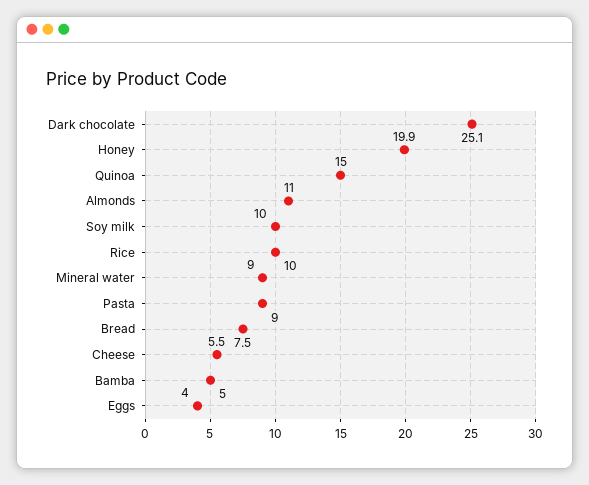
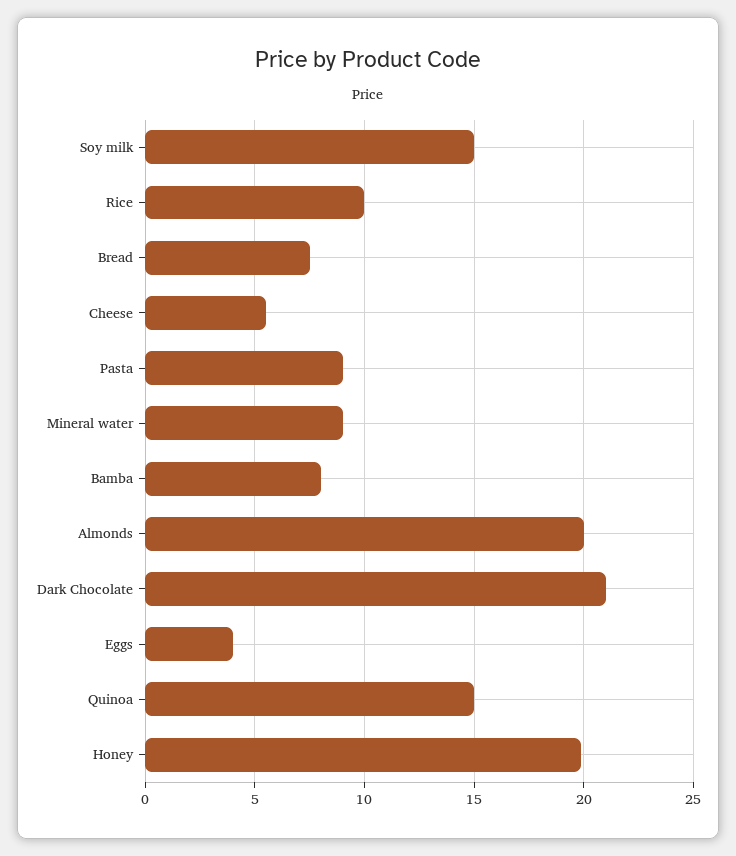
Dark chocolate: 25.1 -> 21
Almonds: 11 -> 20
Soy milk: 10 -> 15
Bamba: 5 -> 8

